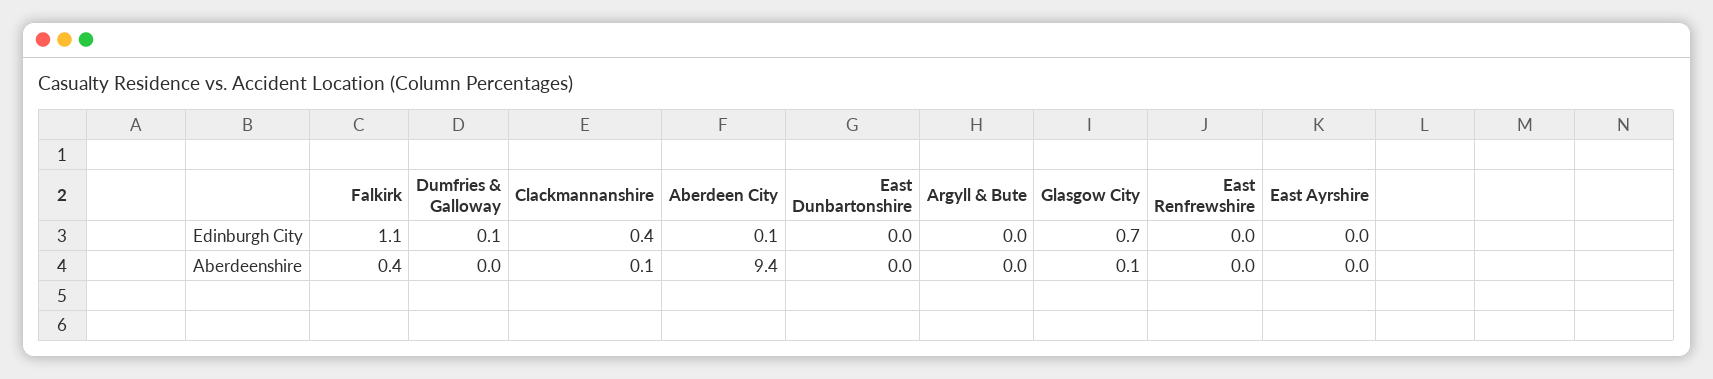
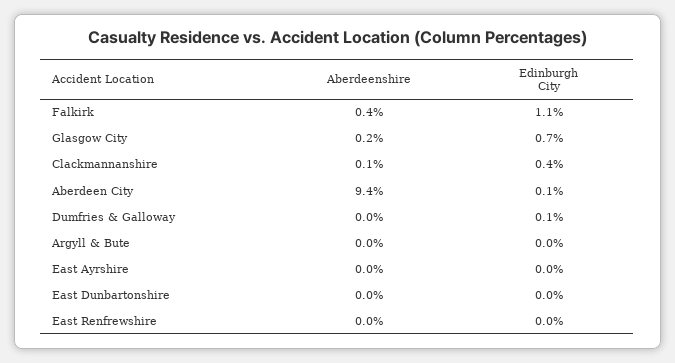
Glasgow City, Aberdeenshire: 0.1 -> 0.2

